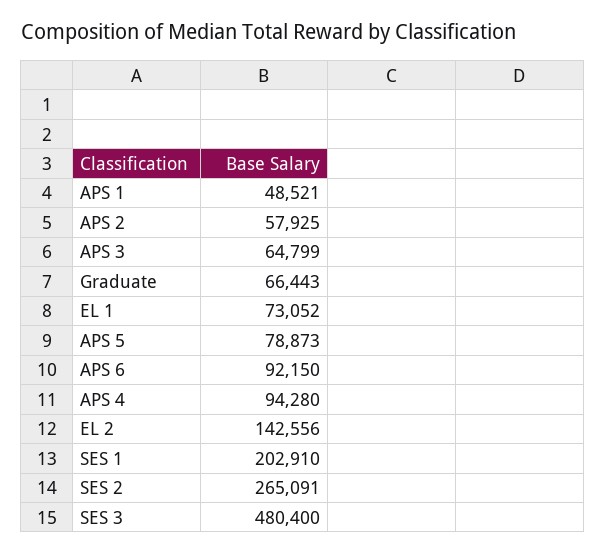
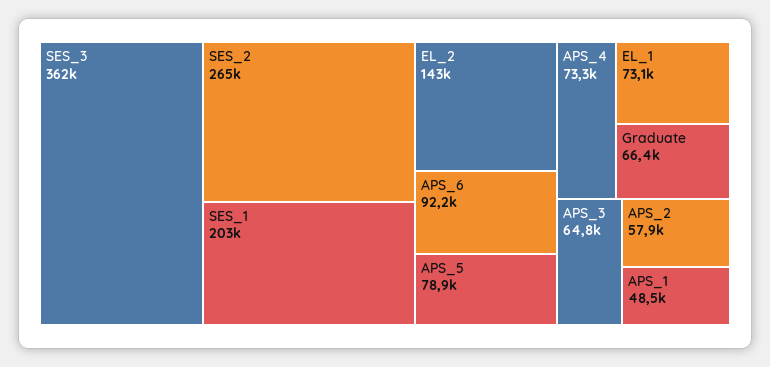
APS 4: 94280 -> 73300
SES 3: 480400 -> 362000

